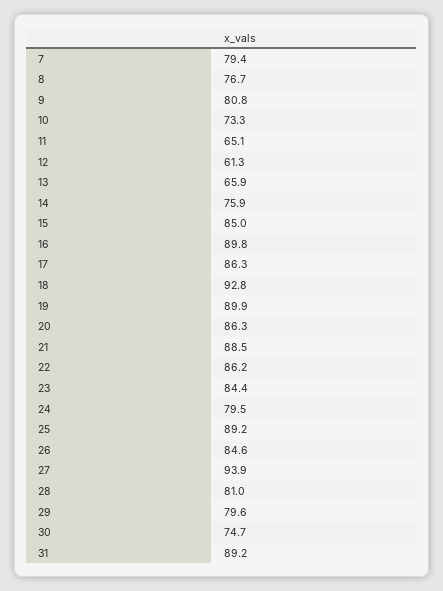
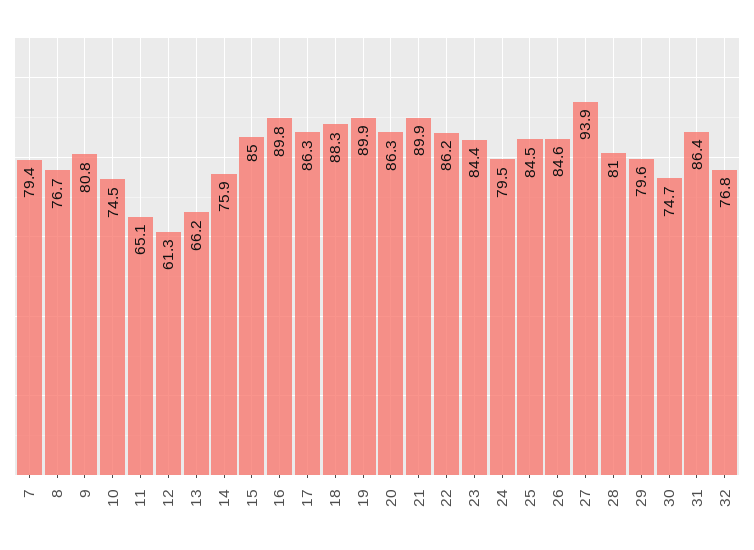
10: 73.3 -> 74.5
13: 65.9 -> 66.2
18: 92.8 -> 88.3
21: 88.5 -> 89.9
25: 89.2 -> 84.5
31: 89.2 -> 86.4
32: none -> 76.8

